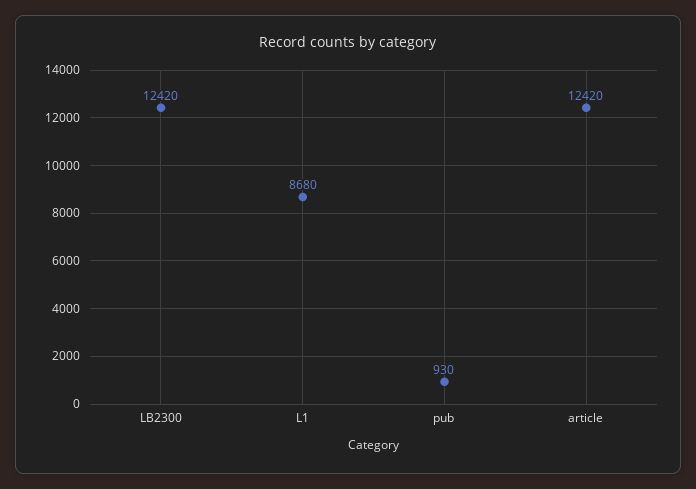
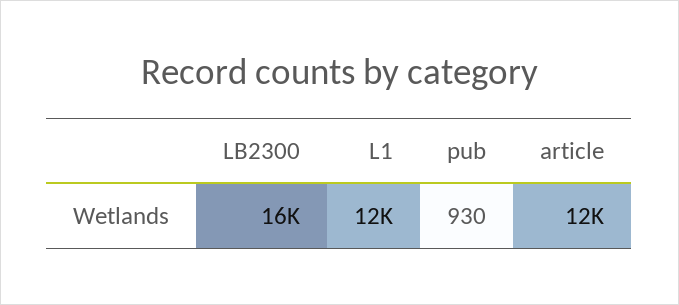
LB2300: 12420 -> 16000
L1: 8680 -> 12000

